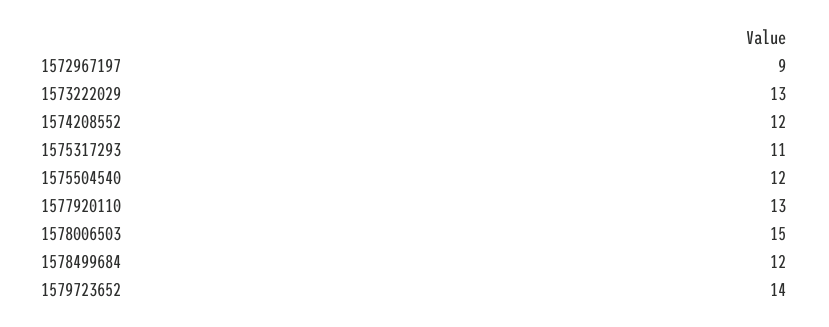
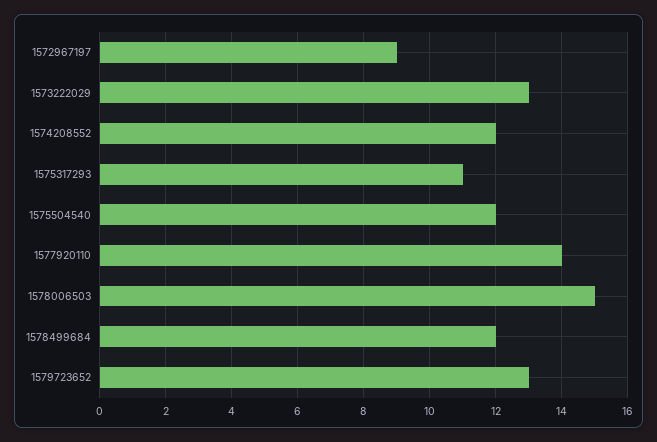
1577920110: 13 -> 14
1579723652: 14 -> 13

